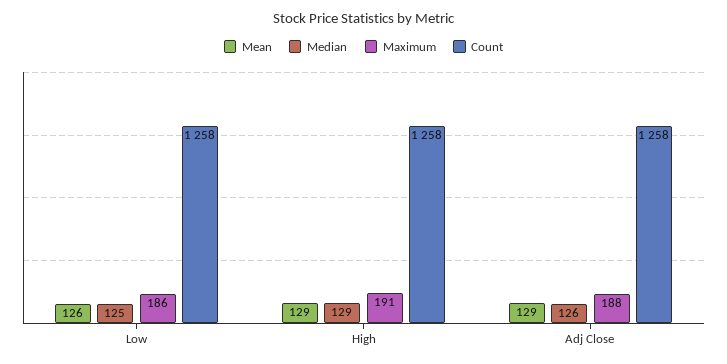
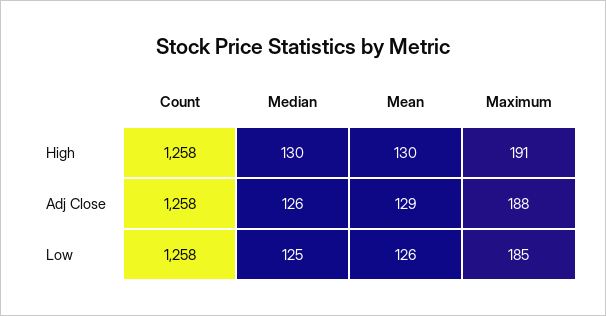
Maximum, Low: 186 -> 185
Mean, High: 129 -> 130
Median, High: 129 -> 130

